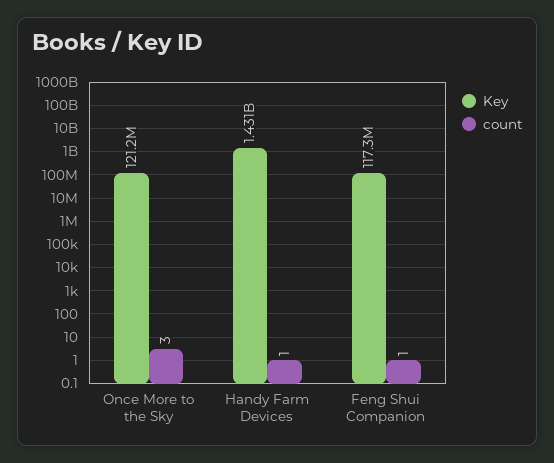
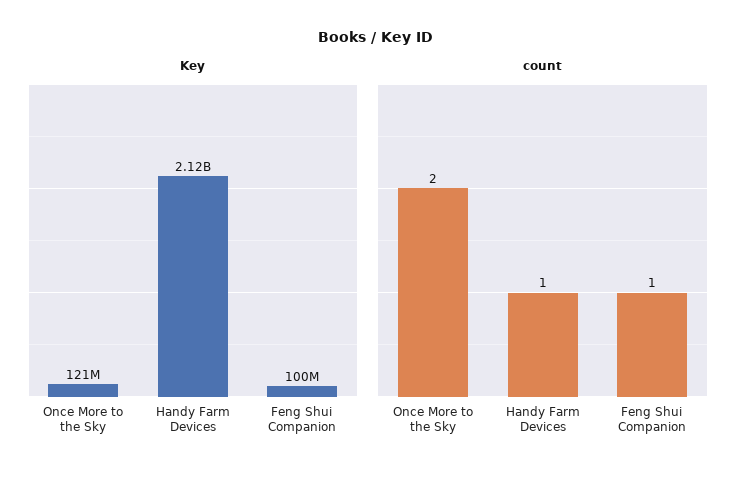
count, Once More to the Sky: 3 -> 2
Key, Handy Farm Devices: 1431000000 -> 2120000000
Key, Feng Shui Companion: 117300000 -> 100000000

